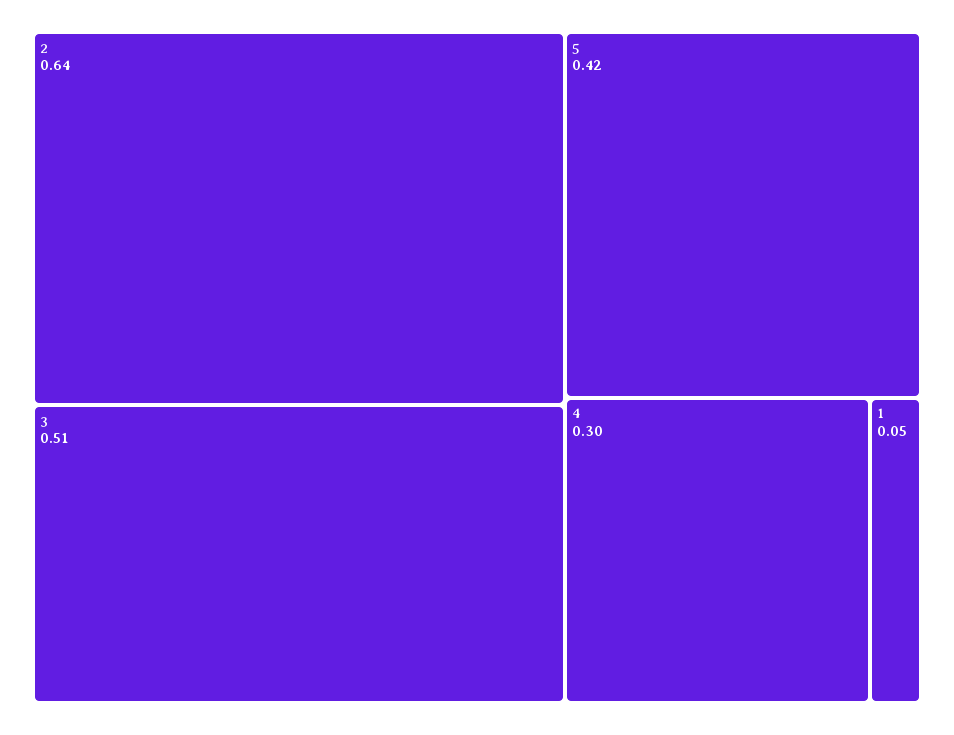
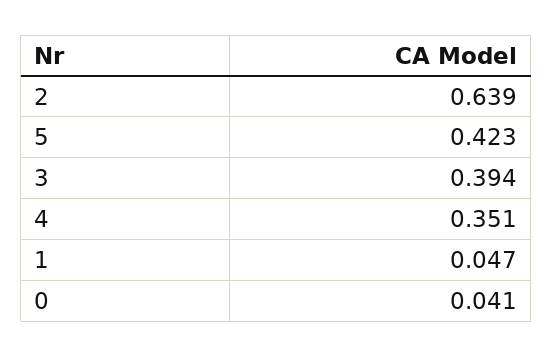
3: 0.51 -> 0.394
4: 0.3 -> 0.351
0: none -> 0.041

